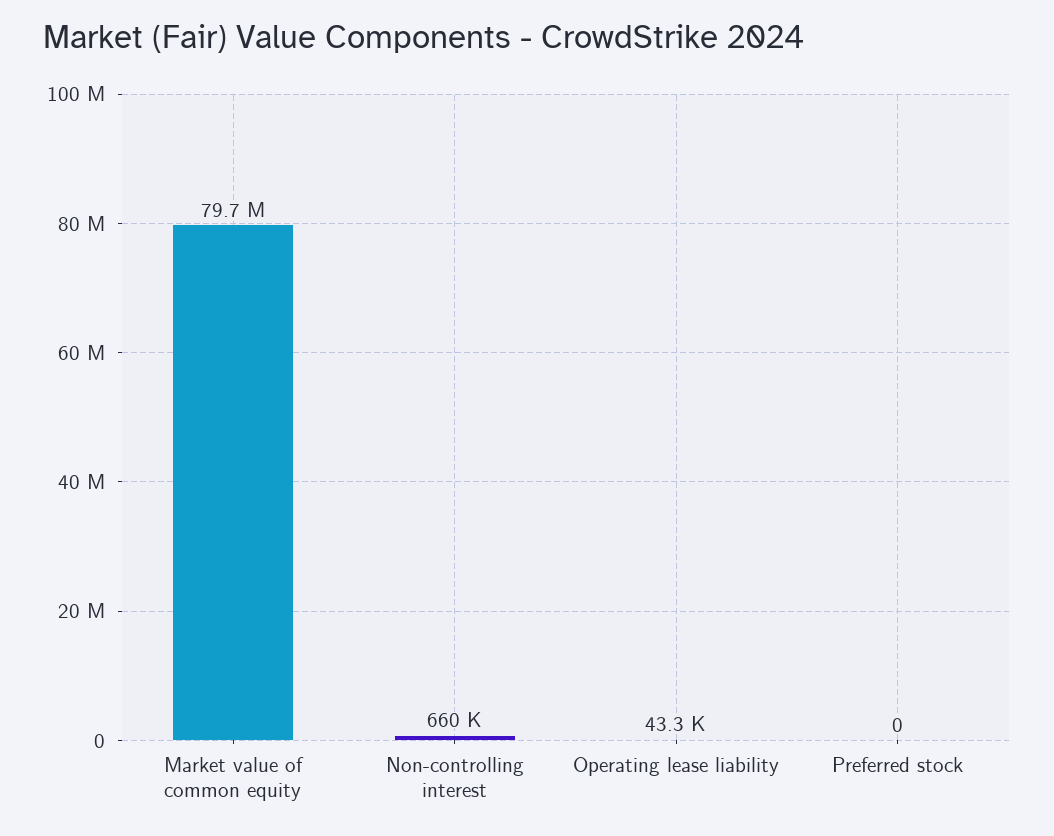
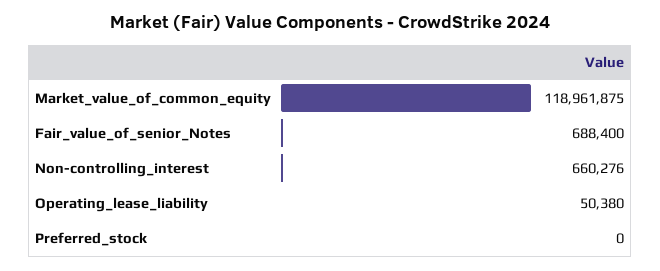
Market value of common equity: 79700000 -> 118961875
Operating lease liability: 43300 -> 50380
Fair_value_of_senior_Notes: none -> 688400

